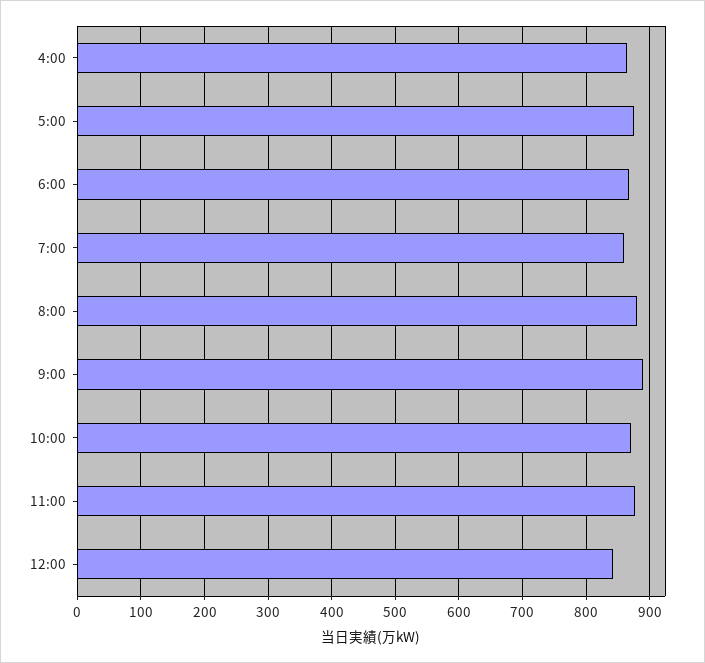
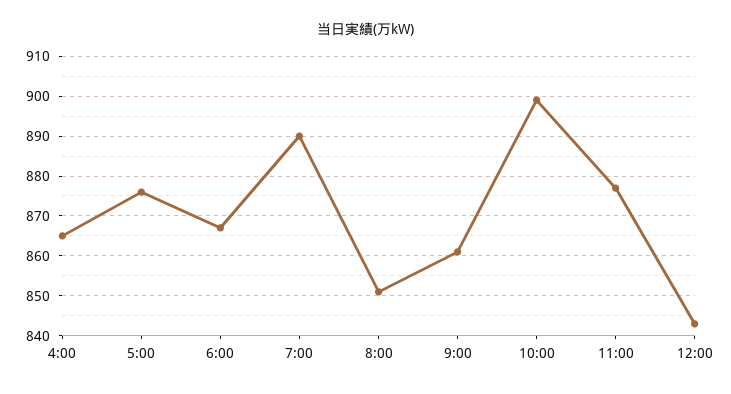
7:00: 860 -> 890
8:00: 880 -> 850
9:00: 890 -> 860
10:00: 870 -> 900

